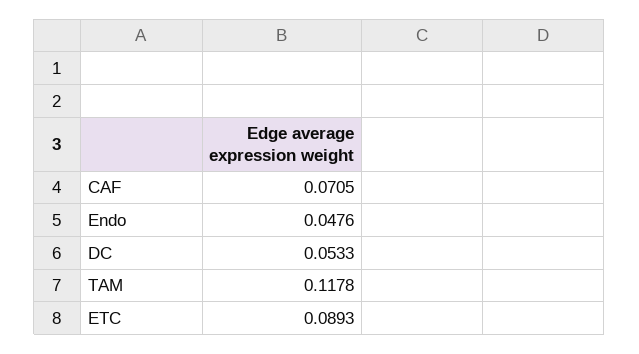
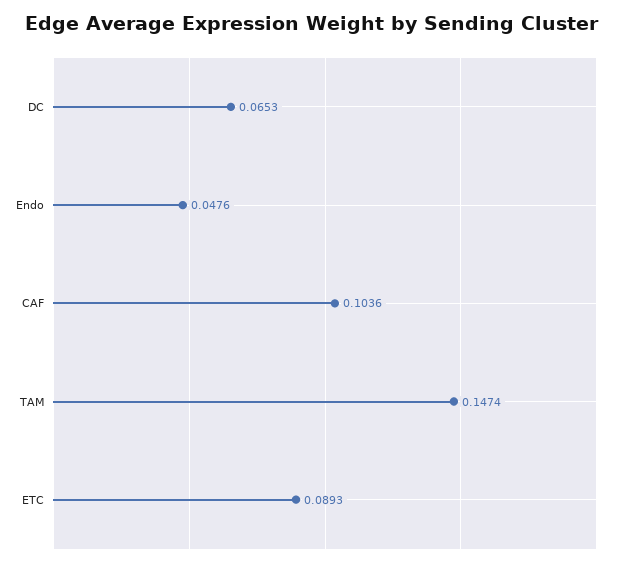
CAF: 0.0705 -> 0.1036
DC: 0.0533 -> 0.0653
TAM: 0.1178 -> 0.1474

